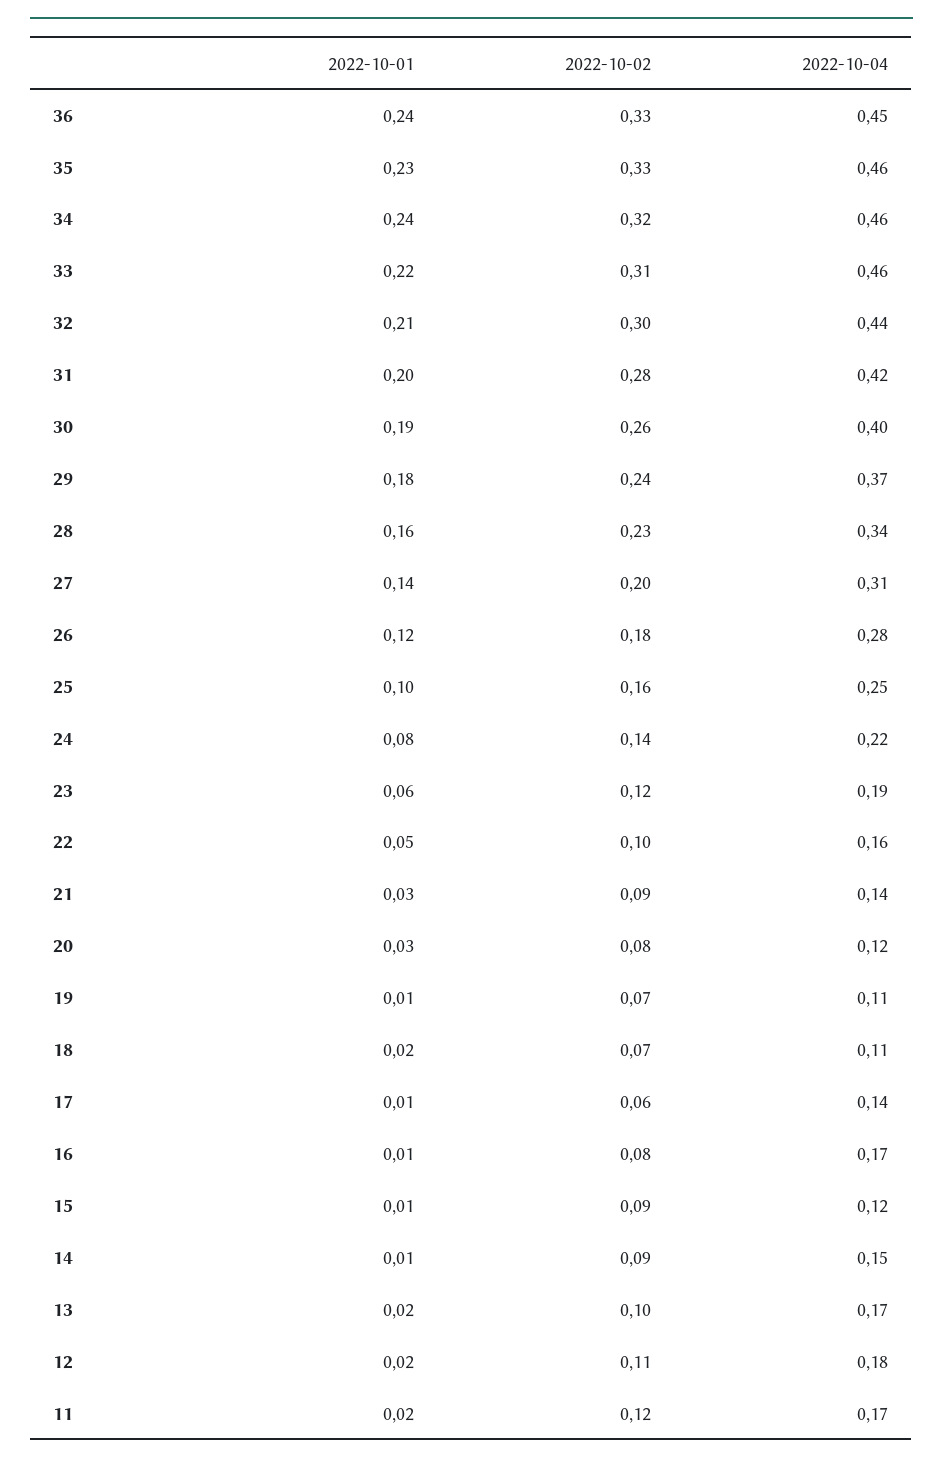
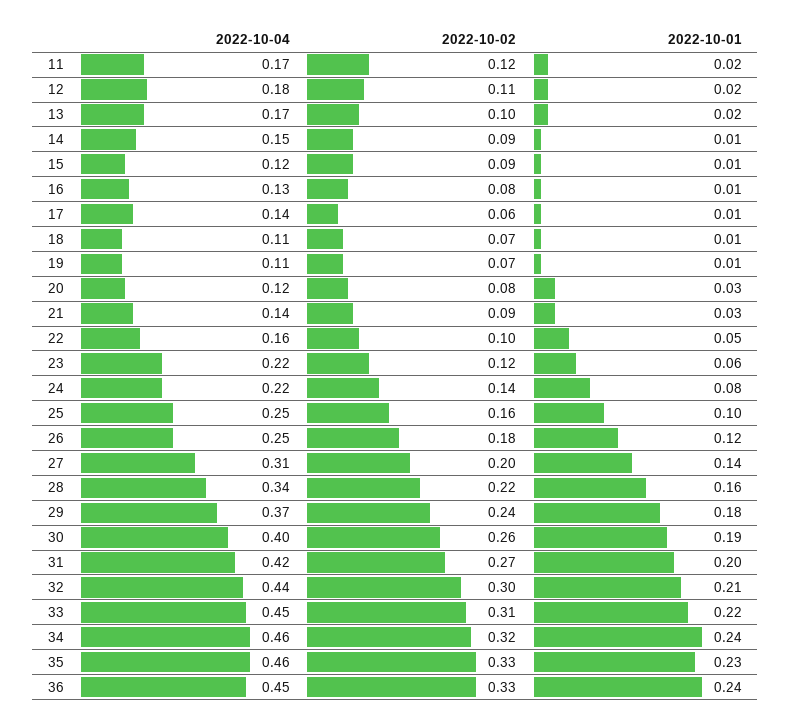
2022-10-04, 33: 0.46 -> 0.45
2022-10-02, 31: 0.28 -> 0.27
2022-10-02, 28: 0.23 -> 0.22
2022-10-04, 26: 0.28 -> 0.25
2022-10-04, 23: 0.19 -> 0.22
2022-10-01, 18: 0.02 -> 0.01
2022-10-04, 16: 0.17 -> 0.13

